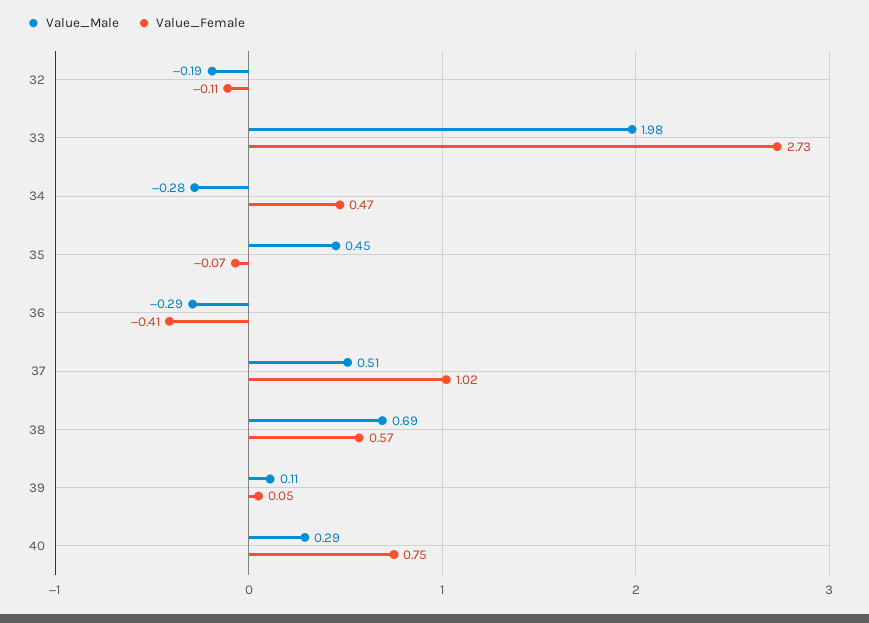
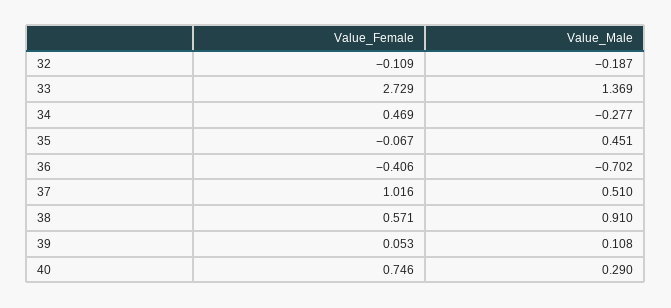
Value_Male, 33: 1.98 -> 1.369
Value_Male, 36: -0.29 -> -0.702
Value_Male, 38: 0.69 -> 0.91

